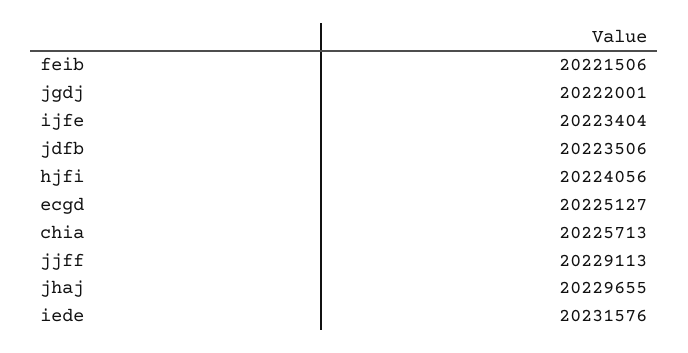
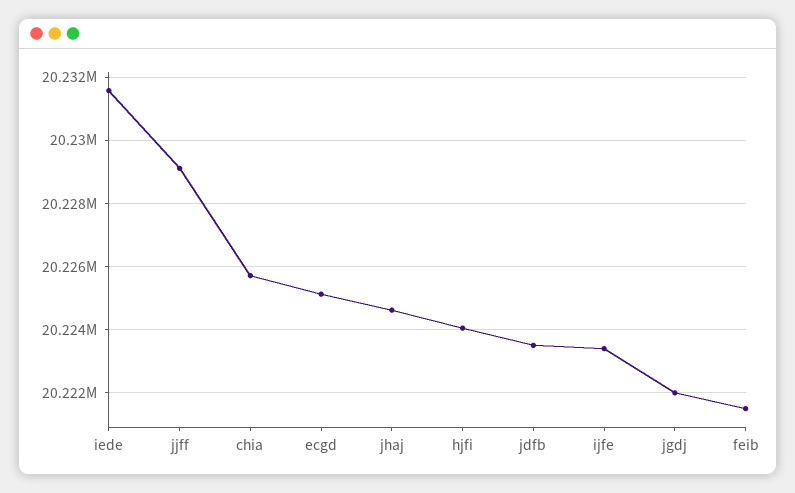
jhaj: 20229655 -> 20224600

